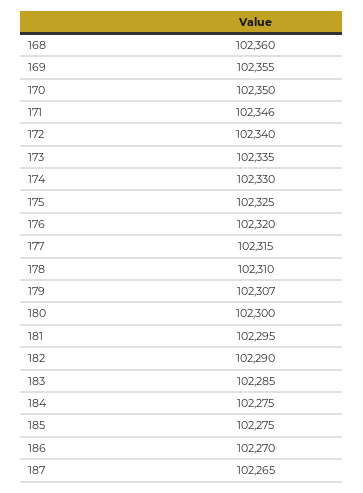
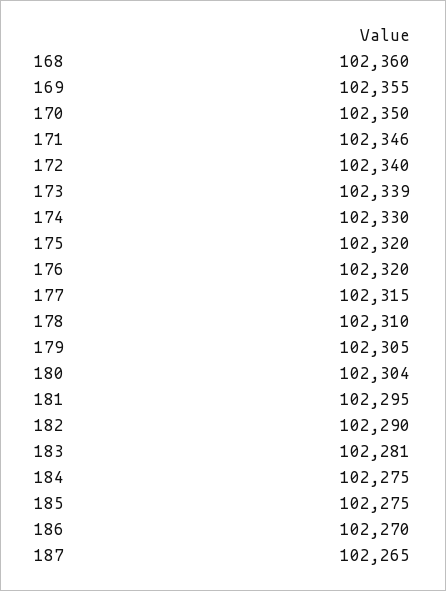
173: 102335 -> 102339
175: 102325 -> 102320
179: 102307 -> 102305
180: 102300 -> 102304
183: 102285 -> 102281

